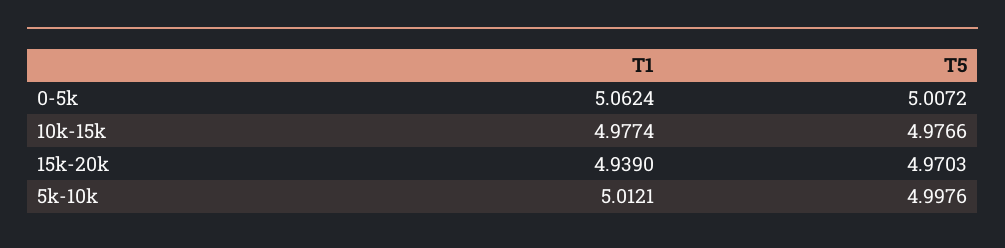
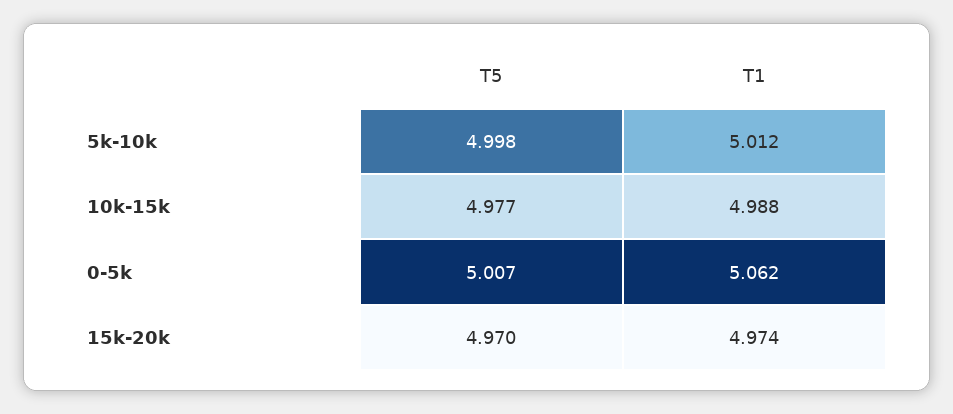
T1, 10k-15k: 4.9774 -> 4.988
T1, 15k-20k: 4.939 -> 4.974

